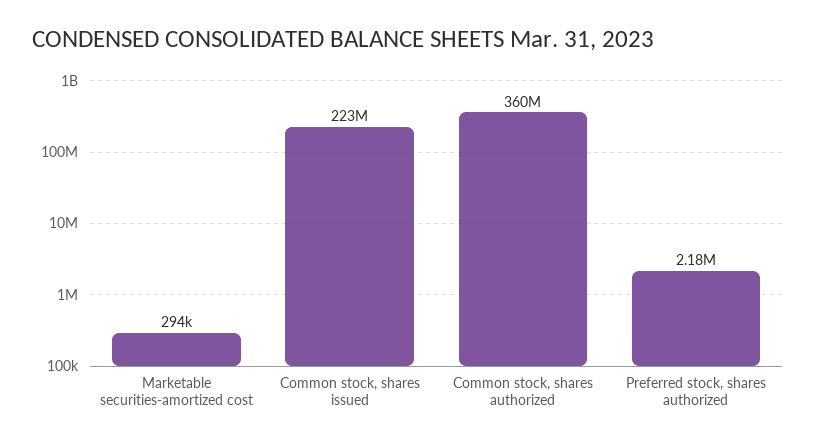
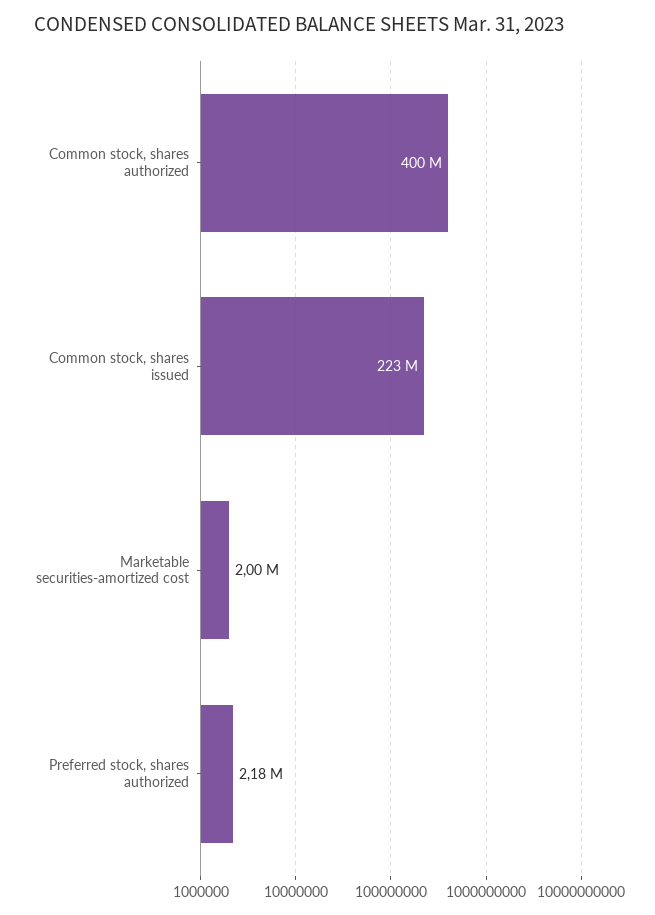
Marketable securities-amortized cost: 294000 -> 2000000
Common stock, shares authorized: 360000000 -> 400000000

